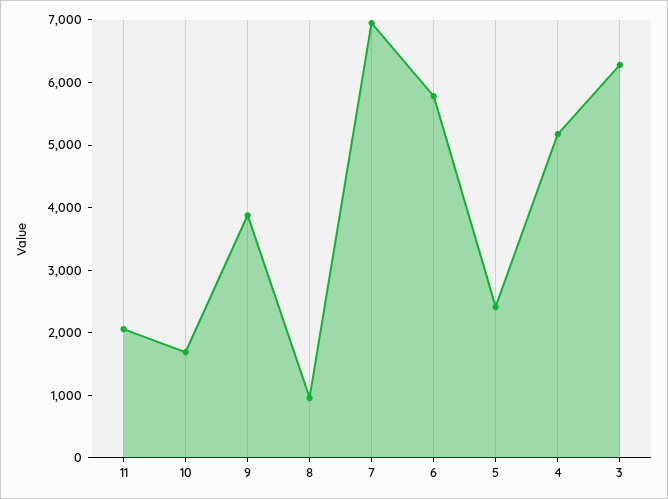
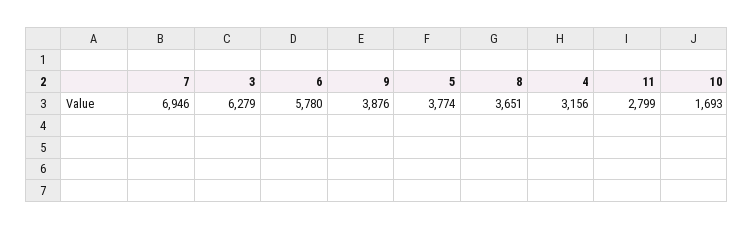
11: 2000 -> 2799
8: 1000 -> 3651
5: 2400 -> 3774
4: 5200 -> 3156

